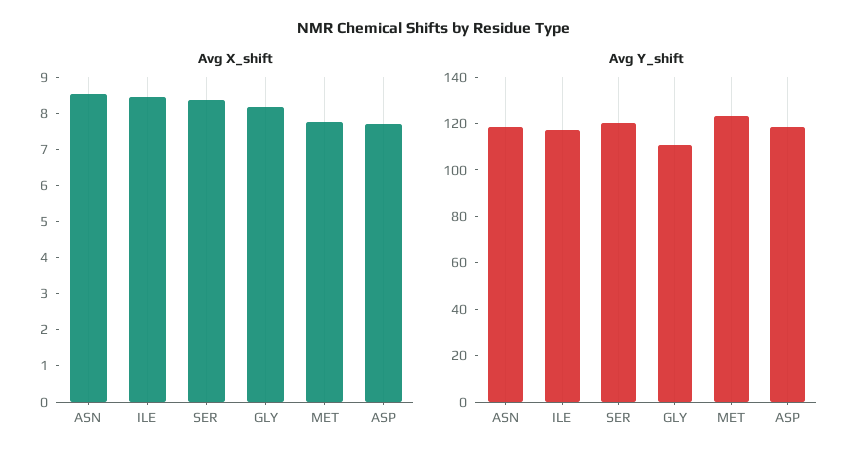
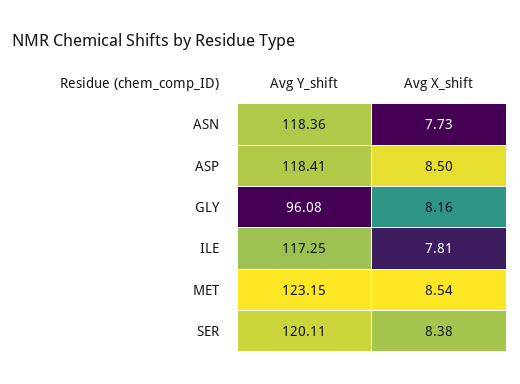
Avg X_shift, ASN: 8.5 -> 7.73
Avg X_shift, ILE: 8.5 -> 7.81
Avg X_shift, MET: 7.75 -> 8.54
Avg X_shift, ASP: 7.75 -> 8.5
Avg Y_shift, GLY: 110 -> 96.08

